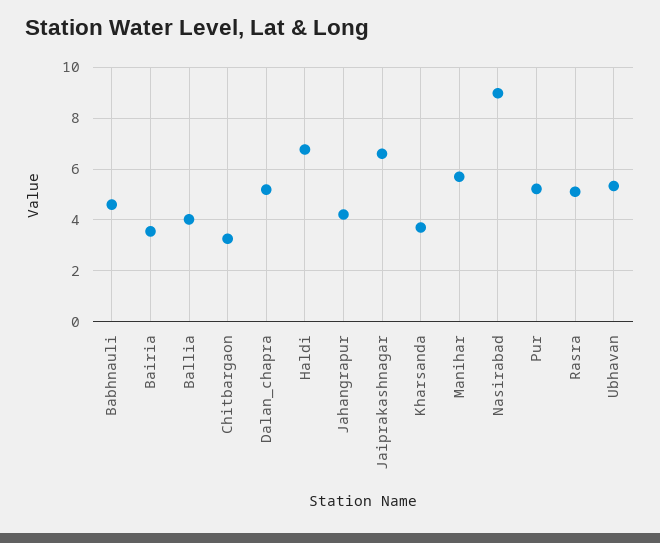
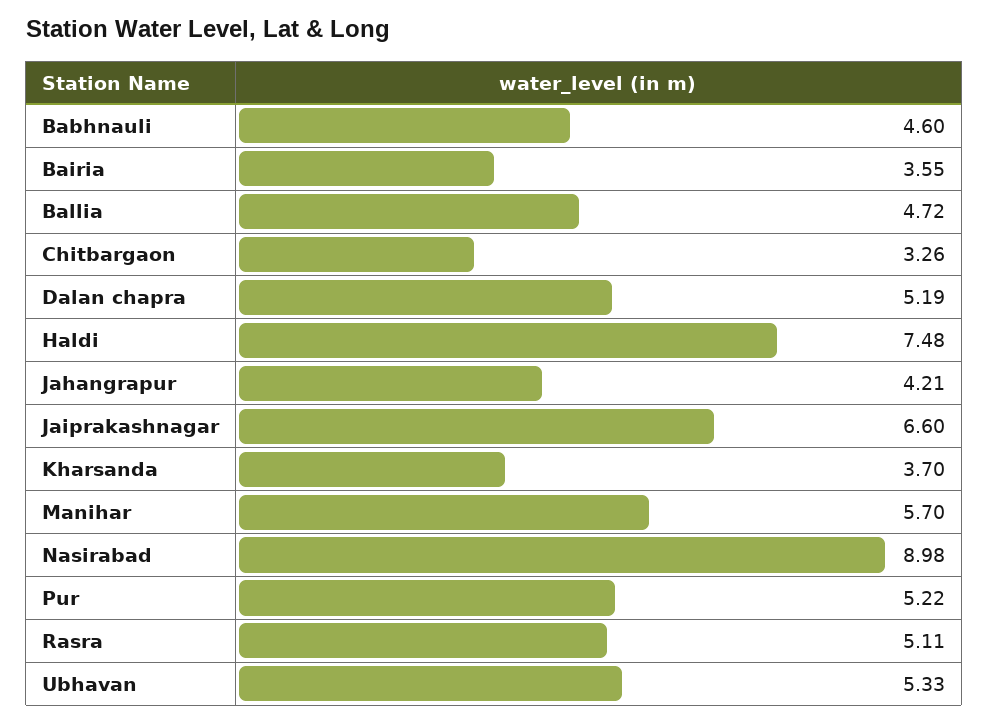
Ballia: 4 -> 4.72
Haldi: 6.75 -> 7.48

